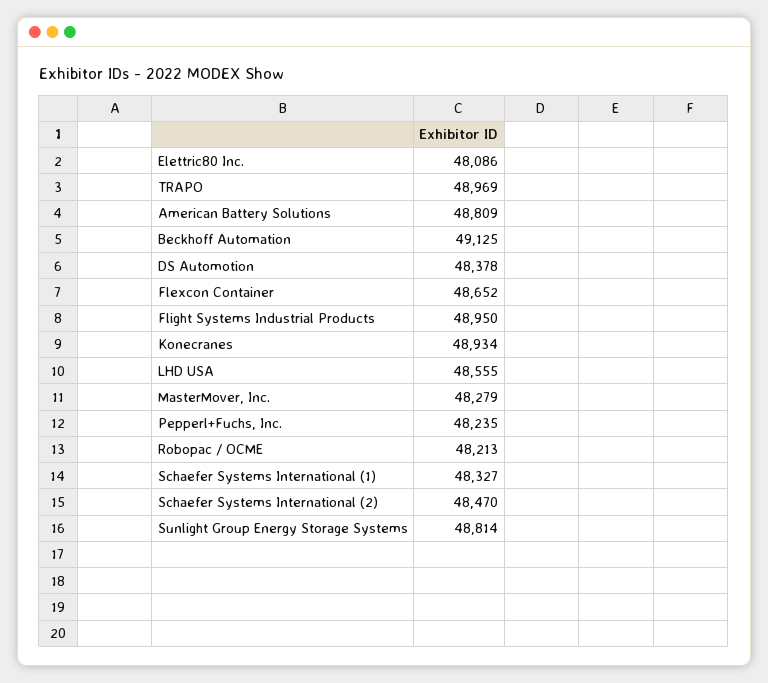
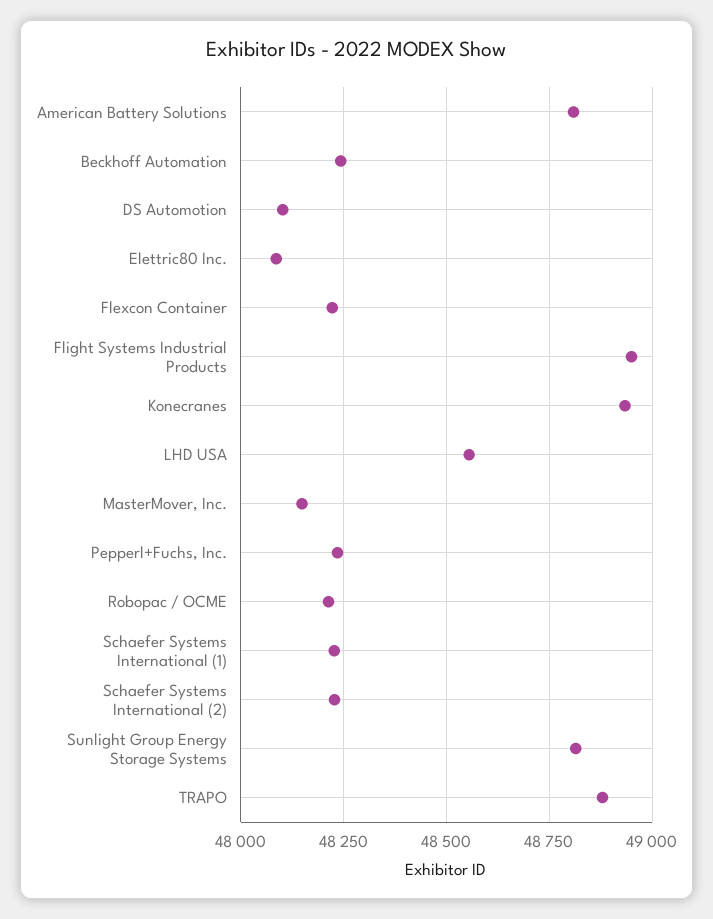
TRAPO: 48969 -> 48875
Beckhoff Automation: 49125 -> 48250
DS Automotion: 48378 -> 48100
Flexcon Container: 48652 -> 48225
MasterMover, Inc.: 48279 -> 48150
Schaefer Systems International (1): 48327 -> 48225
Schaefer Systems International (2): 48470 -> 48225

